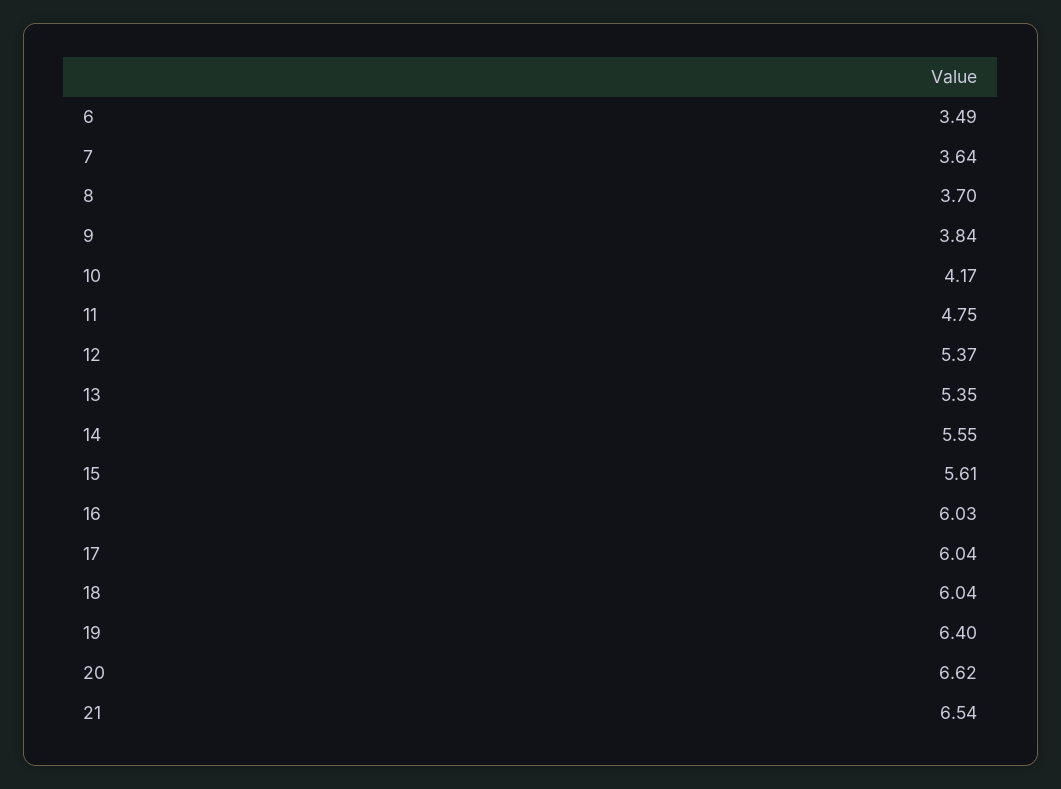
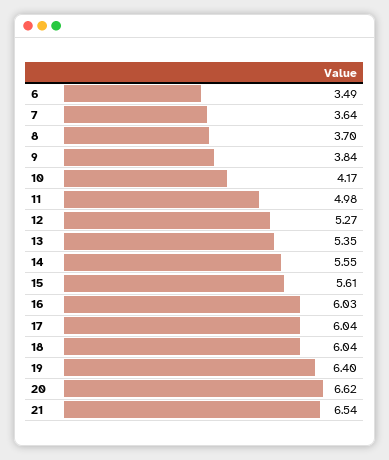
11: 4.75 -> 4.98
12: 5.37 -> 5.27

